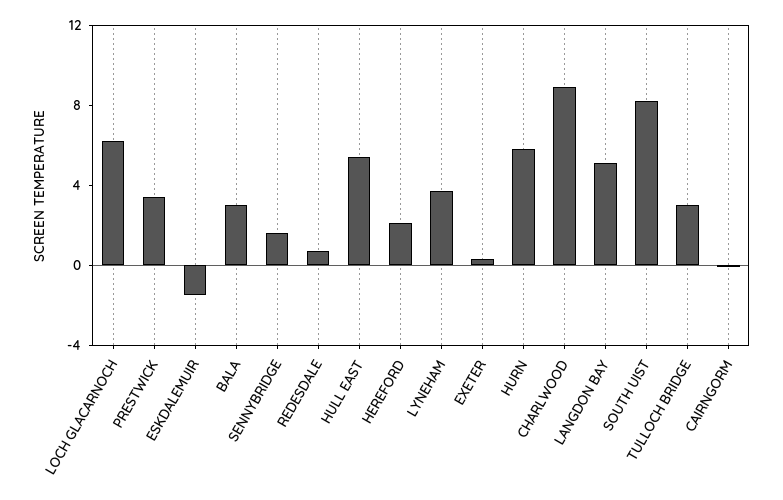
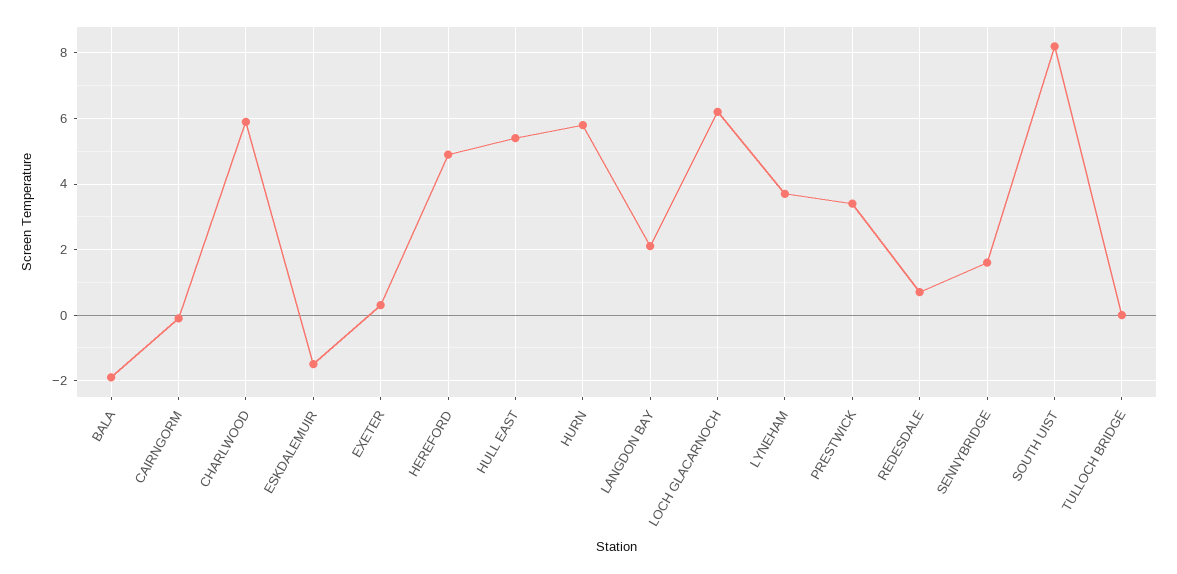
BALA: 3 -> -2
HEREFORD: 2 -> 5
CHARLWOOD: 9 -> 6
LANGDON BAY: 5 -> 2
TULLOCH BRIDGE: 3 -> 0

